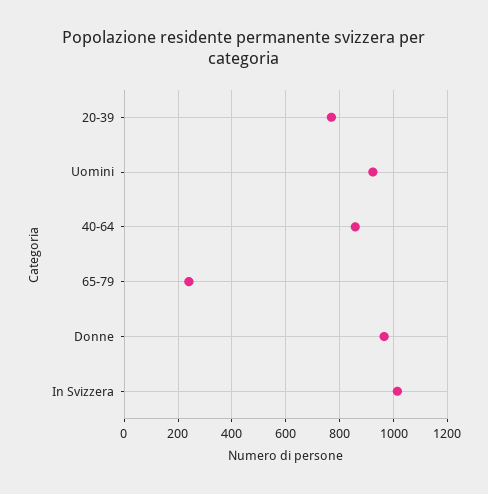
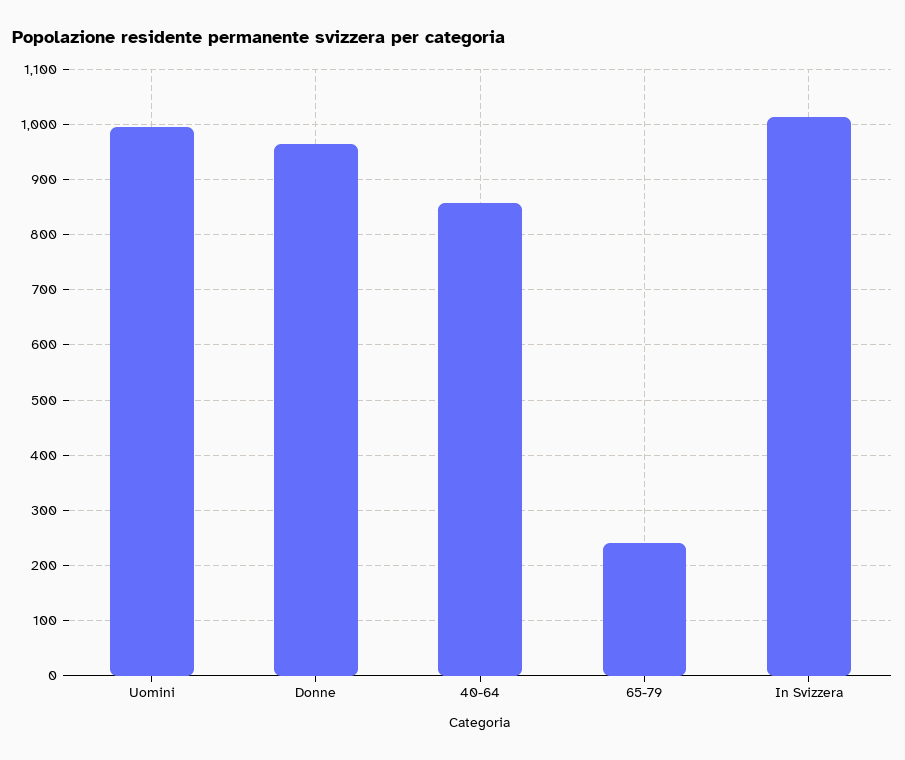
20-39: 775 -> none
Uomini: 925 -> 1000

